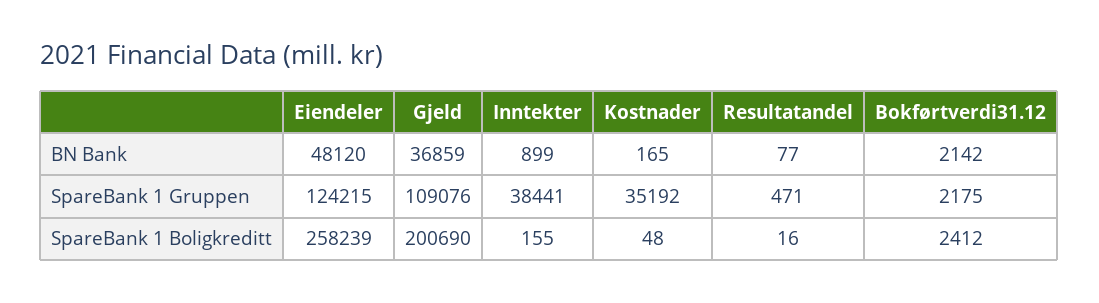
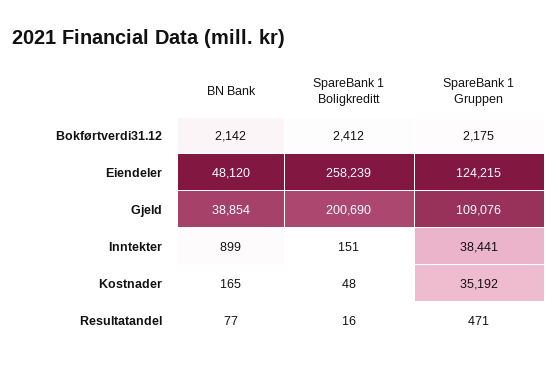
Gjeld, BN Bank: 36859 -> 38854
Inntekter, SpareBank 1 Boligkreditt: 155 -> 151

